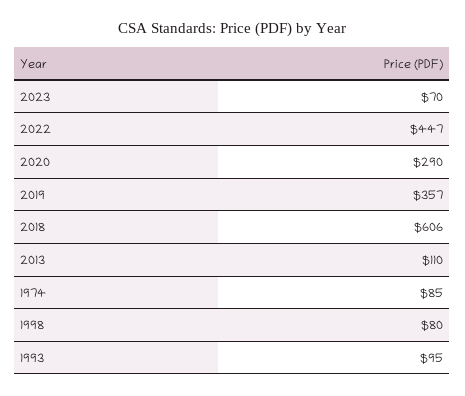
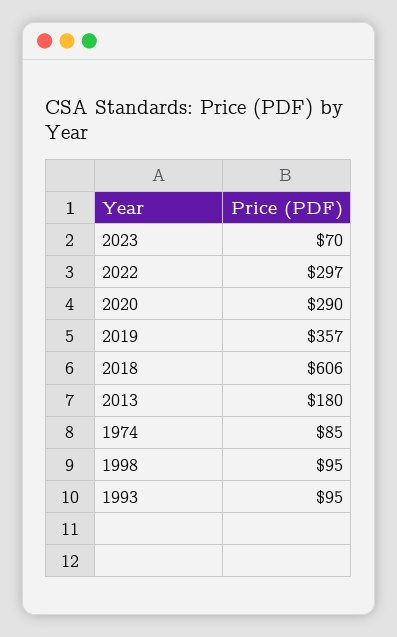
2022: 447 -> 297
2013: 110 -> 180
1998: 80 -> 95

